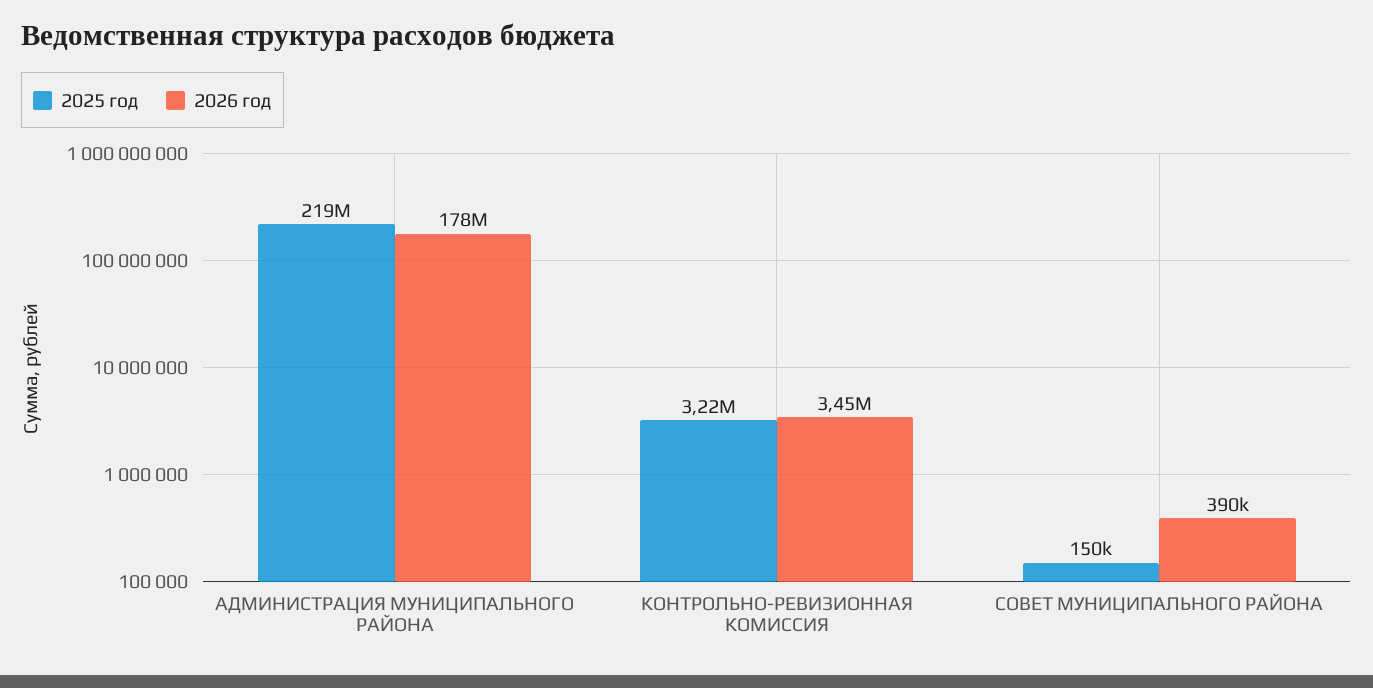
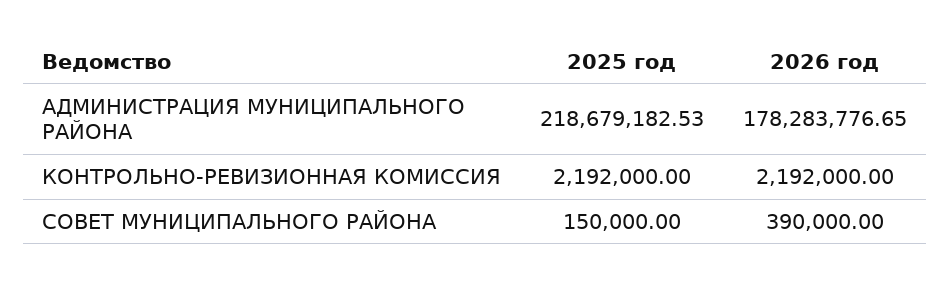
2025 год, КОНТРОЛЬНО-РЕВИЗИОННАЯ КОМИССИЯ: 3220000 -> 2192000
2026 год, КОНТРОЛЬНО-РЕВИЗИОННАЯ КОМИССИЯ: 3450000 -> 2192000

